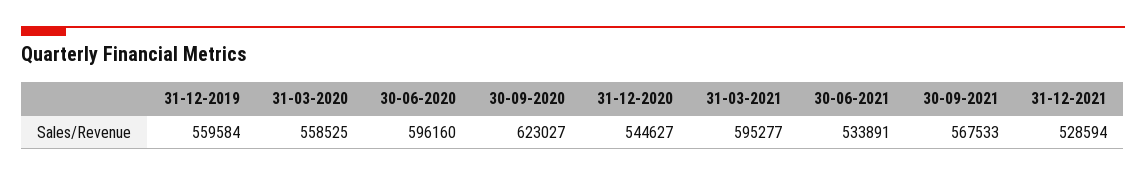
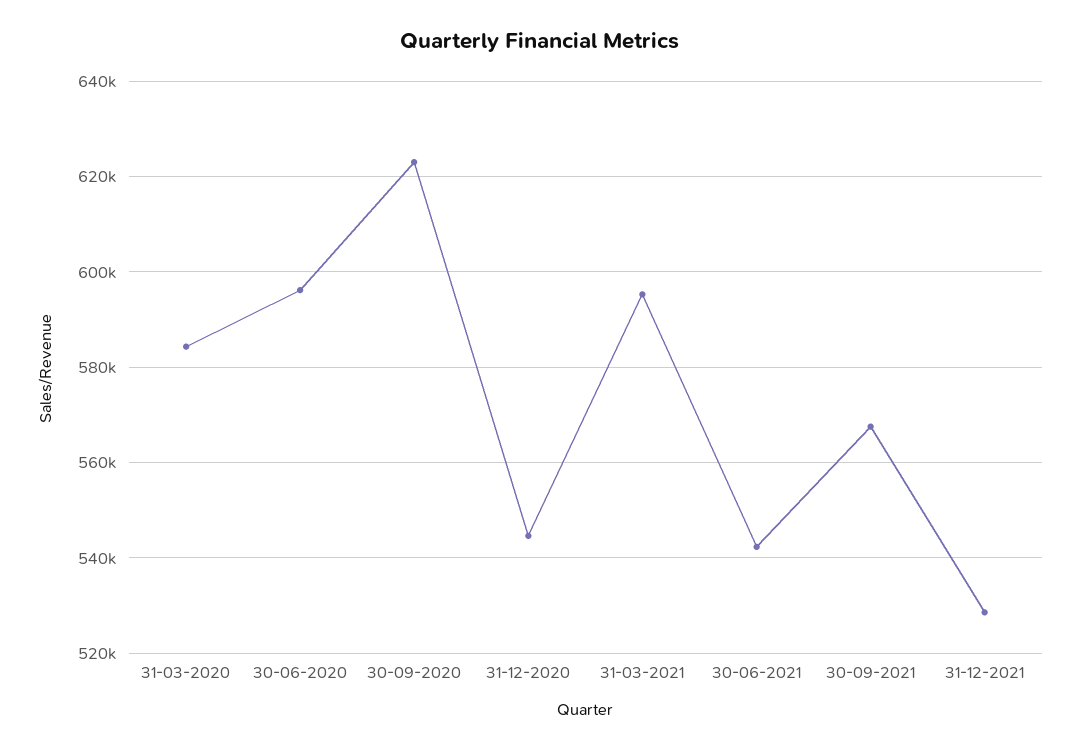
31-12-2019: 559584 -> none
31-03-2020: 558525 -> 584000
30-06-2021: 533891 -> 542000

